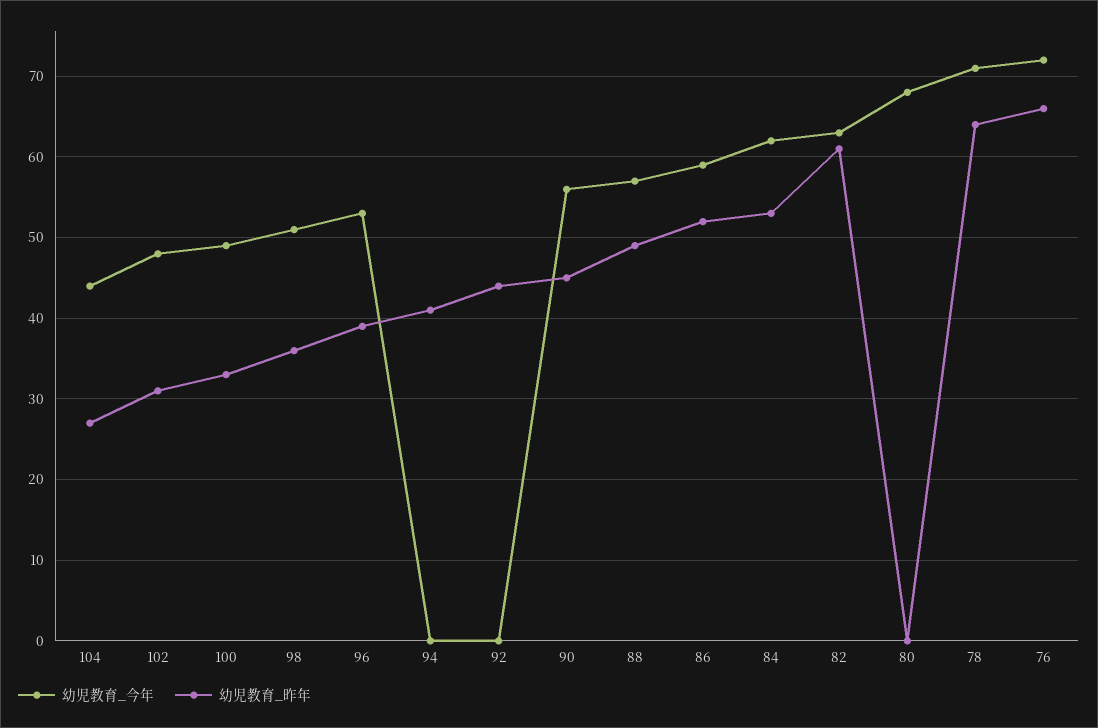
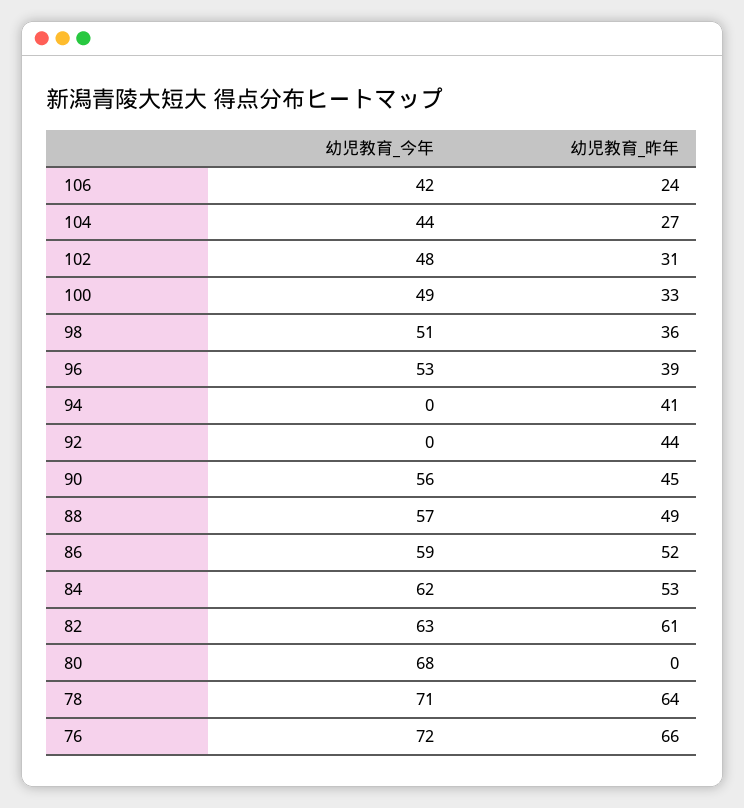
幼児教育_今年, 106: none -> 42
幼児教育_昨年, 106: none -> 24

